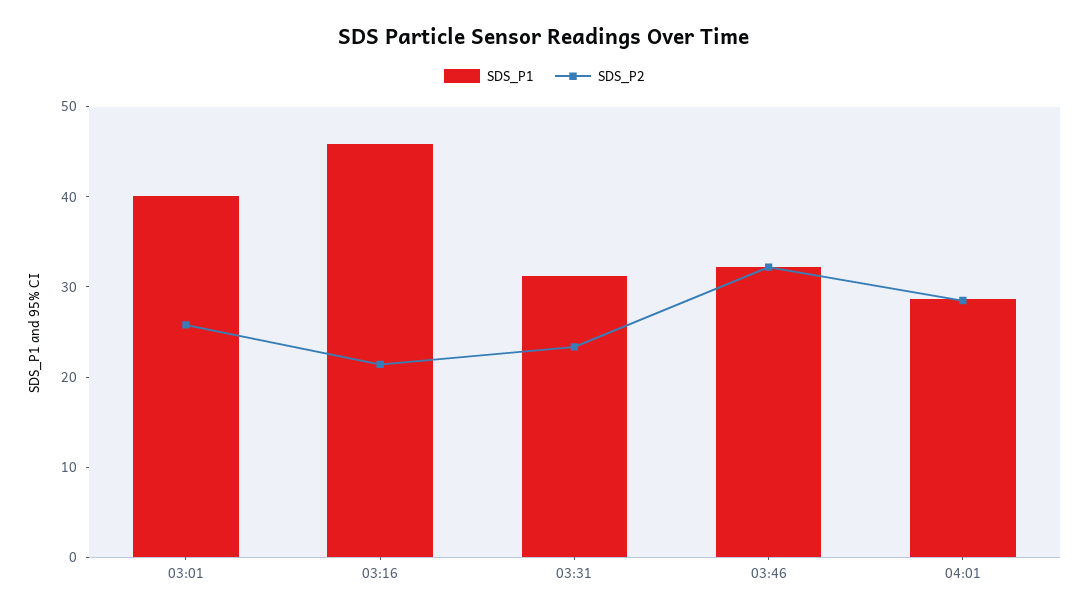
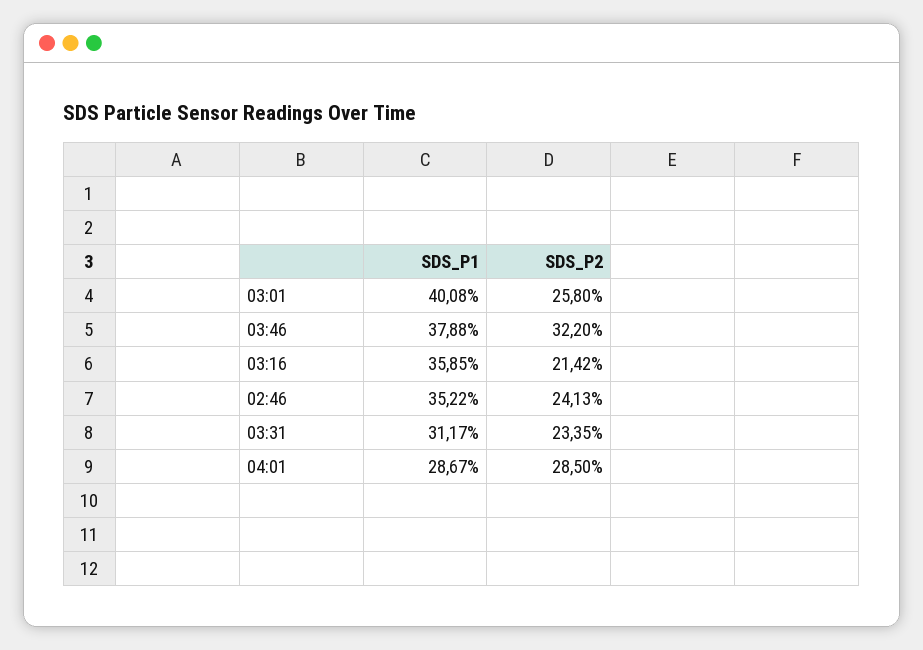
SDS_P1, 03:16: 46 -> 35.85
SDS_P1, 03:46: 32 -> 37.88
SDS_P1, 02:46: none -> 35.22
SDS_P2, 02:46: none -> 24.13

